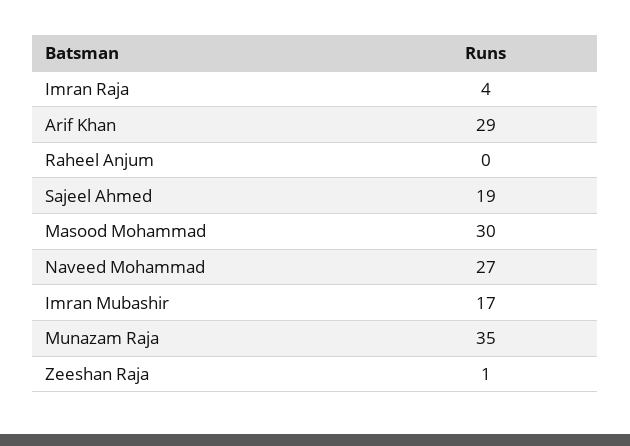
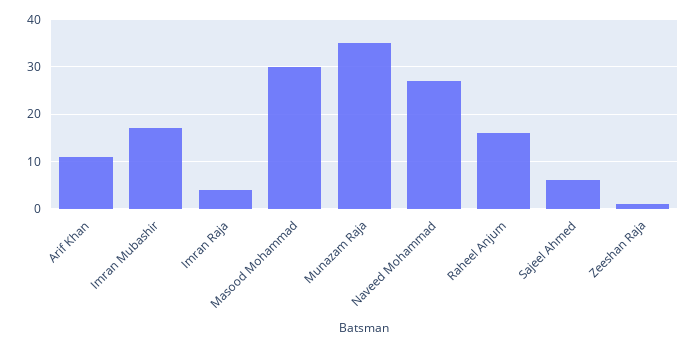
Arif Khan: 29 -> 10
Raheel Anjum: 0 -> 15
Sajeel Ahmed: 19 -> 5

